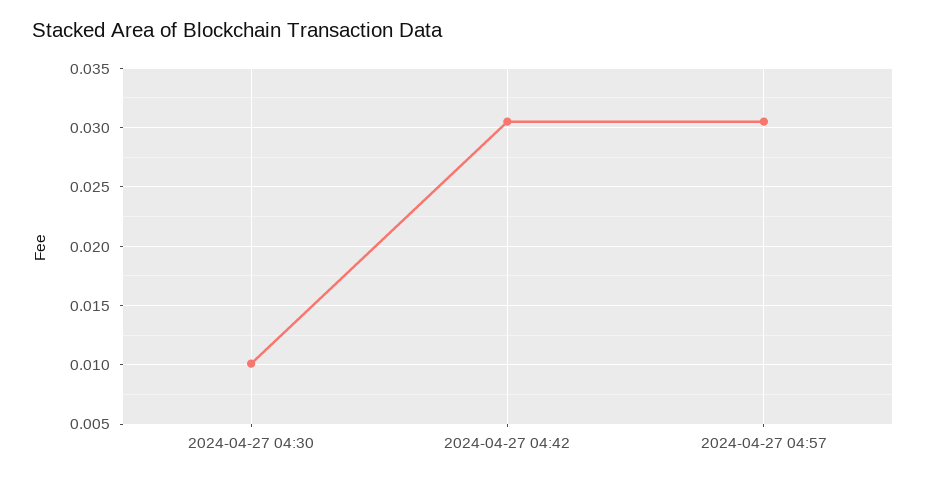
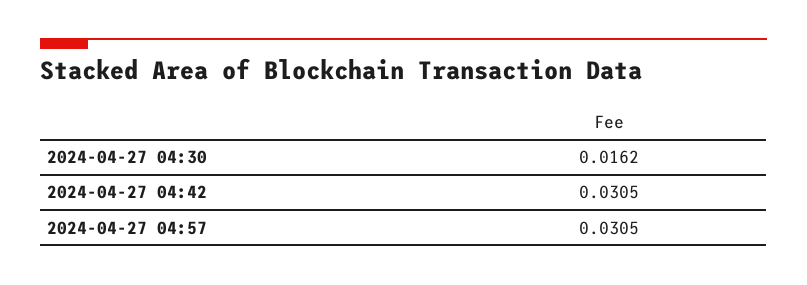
2024-04-27 04:30: 0.01 -> 0.0162

